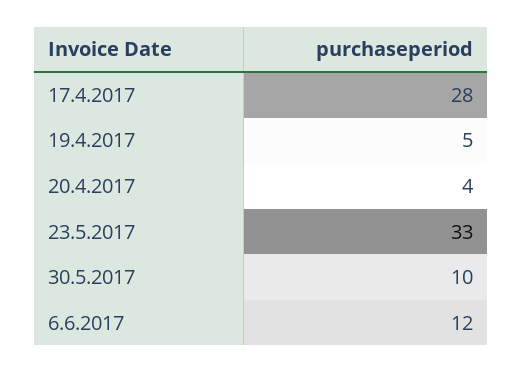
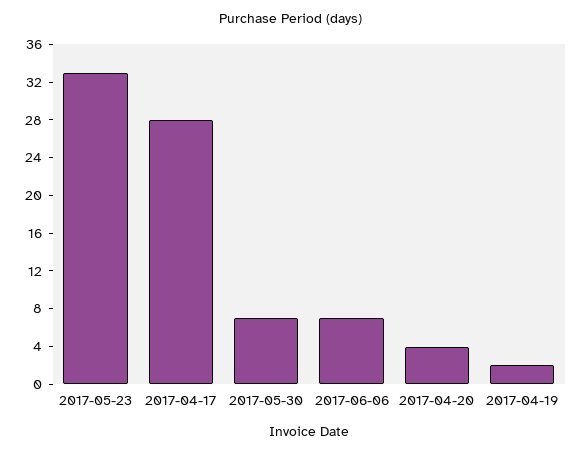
19.4.2017: 5 -> 2
30.5.2017: 10 -> 7
6.6.2017: 12 -> 7

